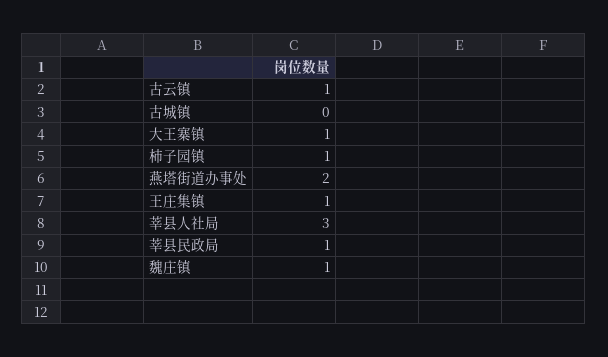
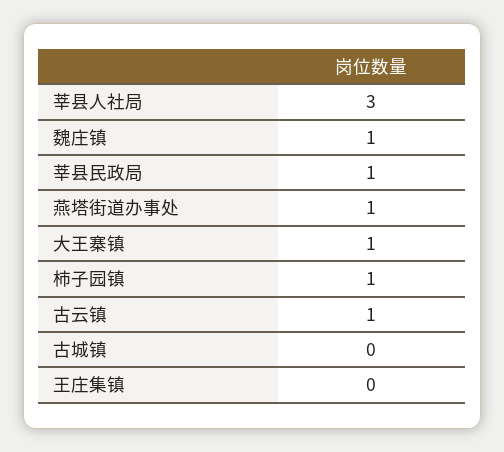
燕塔街道办事处: 2 -> 1
王庄集镇: 1 -> 0

